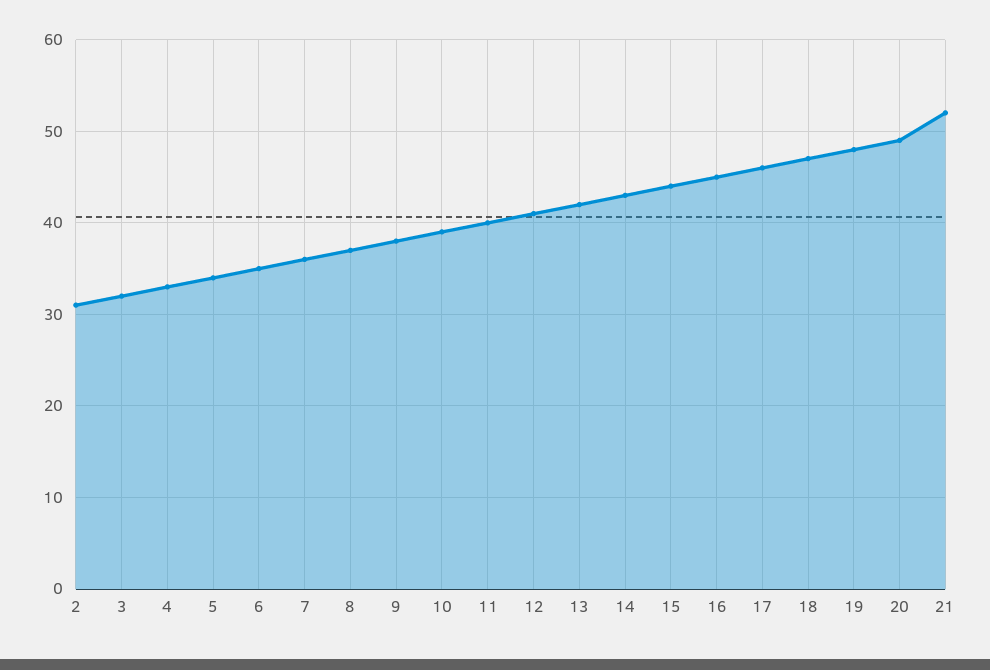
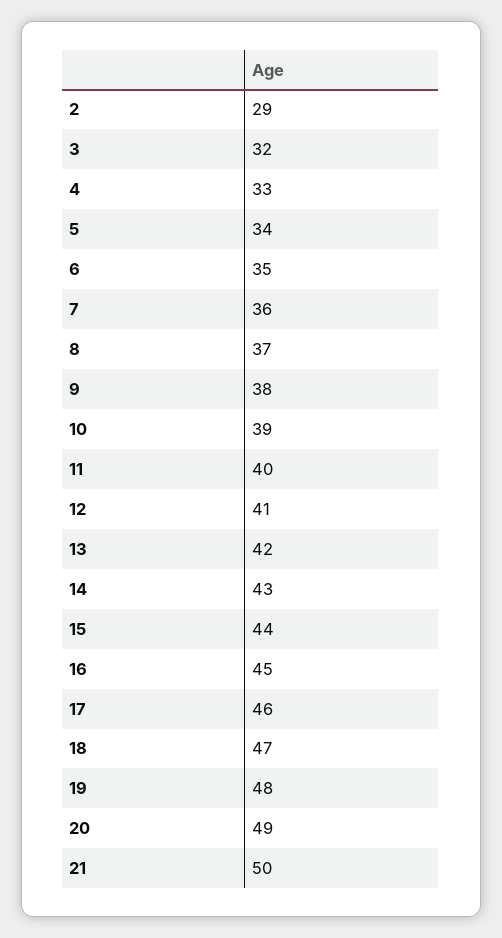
2: 31 -> 29
21: 52 -> 50

